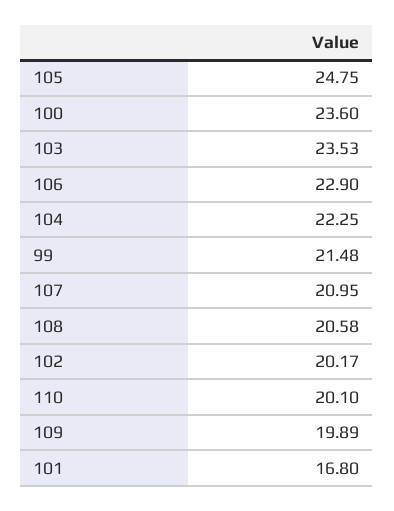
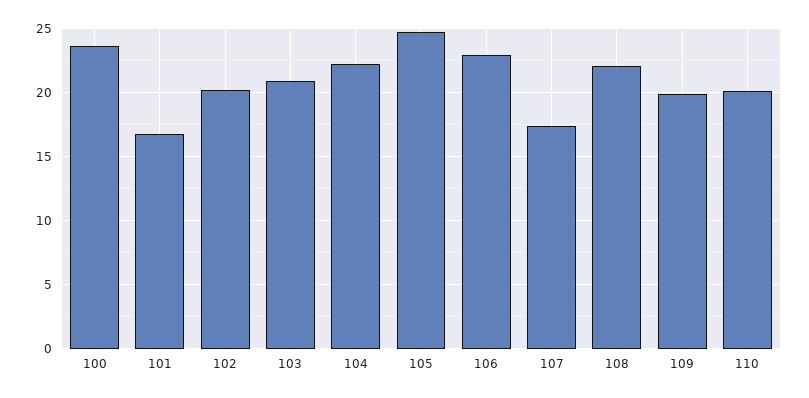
103: 23.53 -> 21
99: 21.48 -> none
107: 20.95 -> 17.5
108: 20.58 -> 22

